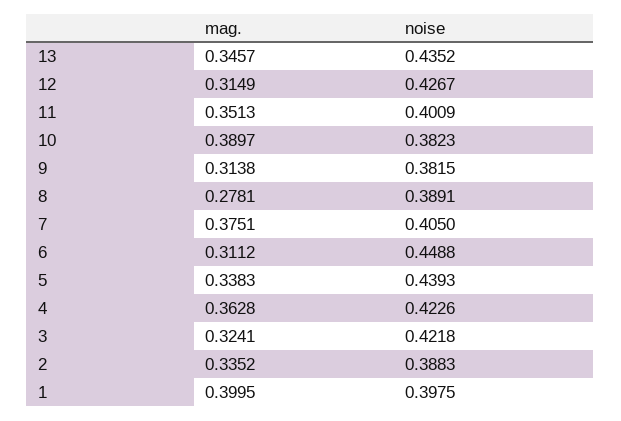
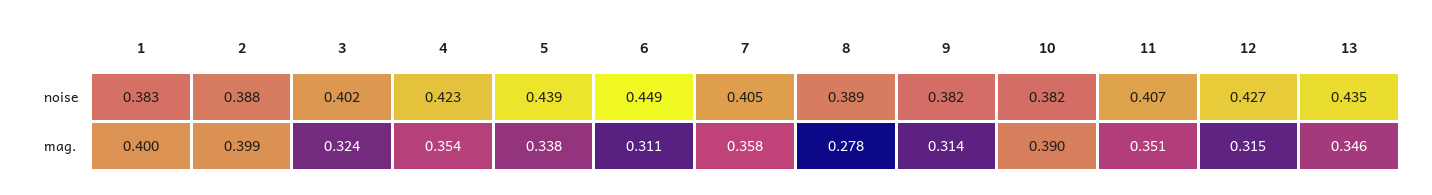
noise, 11: 0.4009 -> 0.407
mag., 7: 0.3751 -> 0.358
mag., 4: 0.3628 -> 0.354
noise, 3: 0.4218 -> 0.402
mag., 2: 0.3352 -> 0.399
noise, 1: 0.3975 -> 0.383

